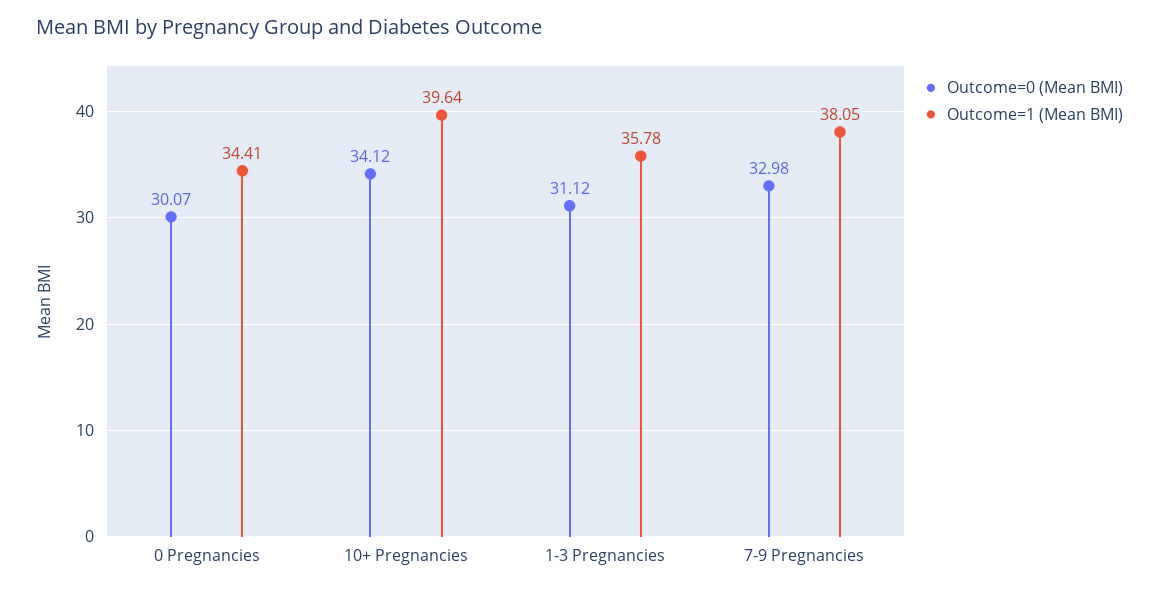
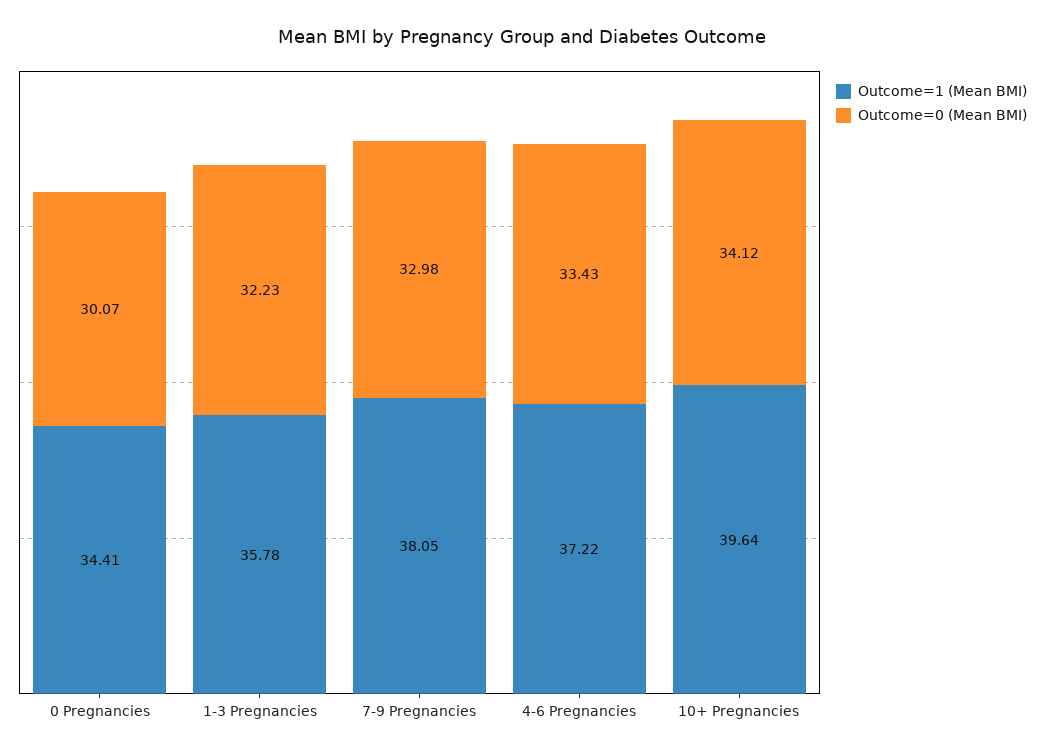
Outcome=0 (Mean BMI), 1-3 Pregnancies: 31.12 -> 32.23
Outcome=1 (Mean BMI), 4-6 Pregnancies: none -> 37.22
Outcome=0 (Mean BMI), 4-6 Pregnancies: none -> 33.43

